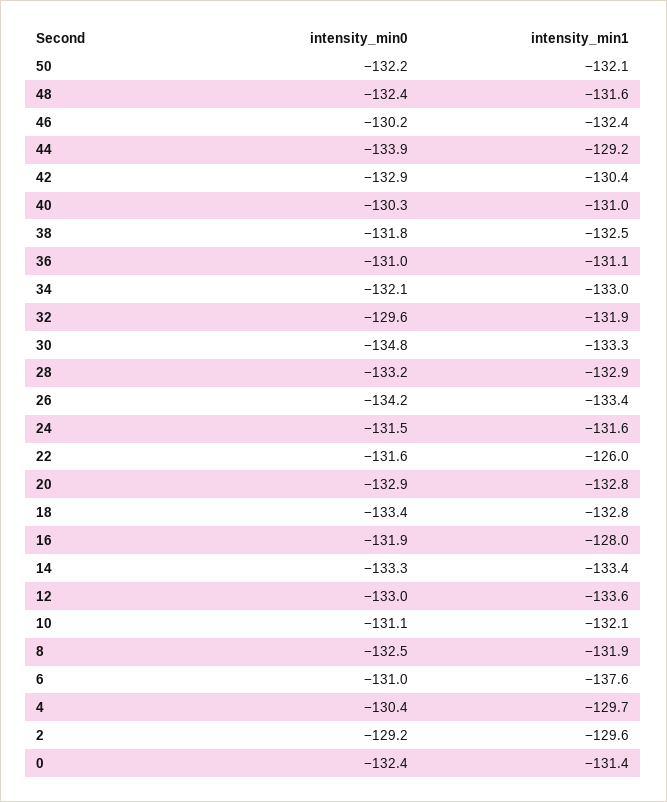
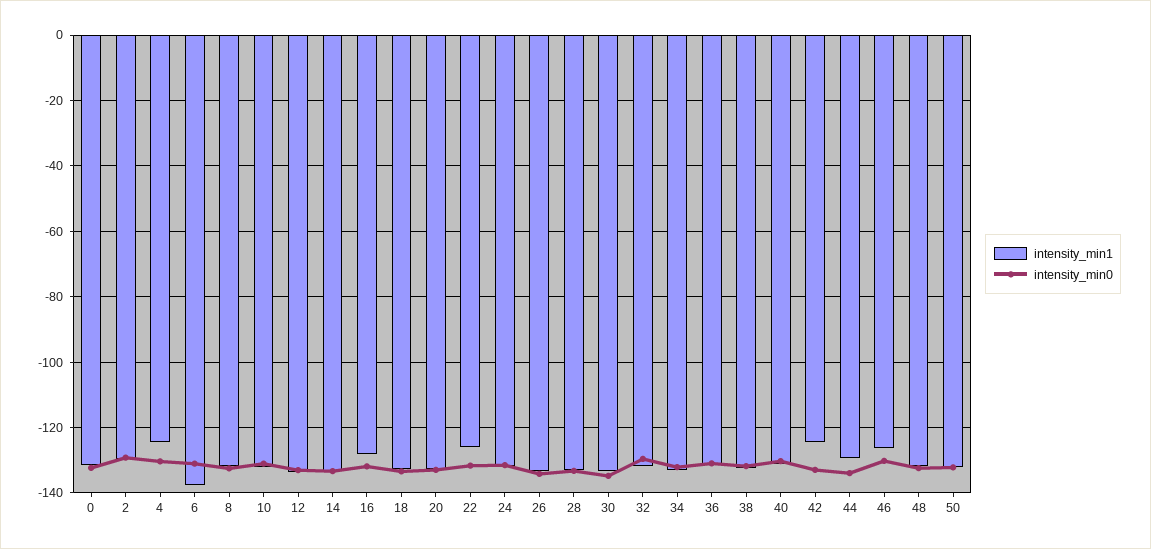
intensity_min1, 46: -132.4 -> -126
intensity_min1, 42: -130.4 -> -124
intensity_min1, 4: -129.7 -> -124

